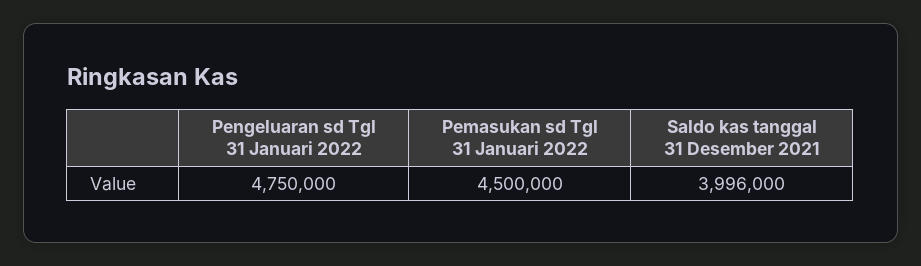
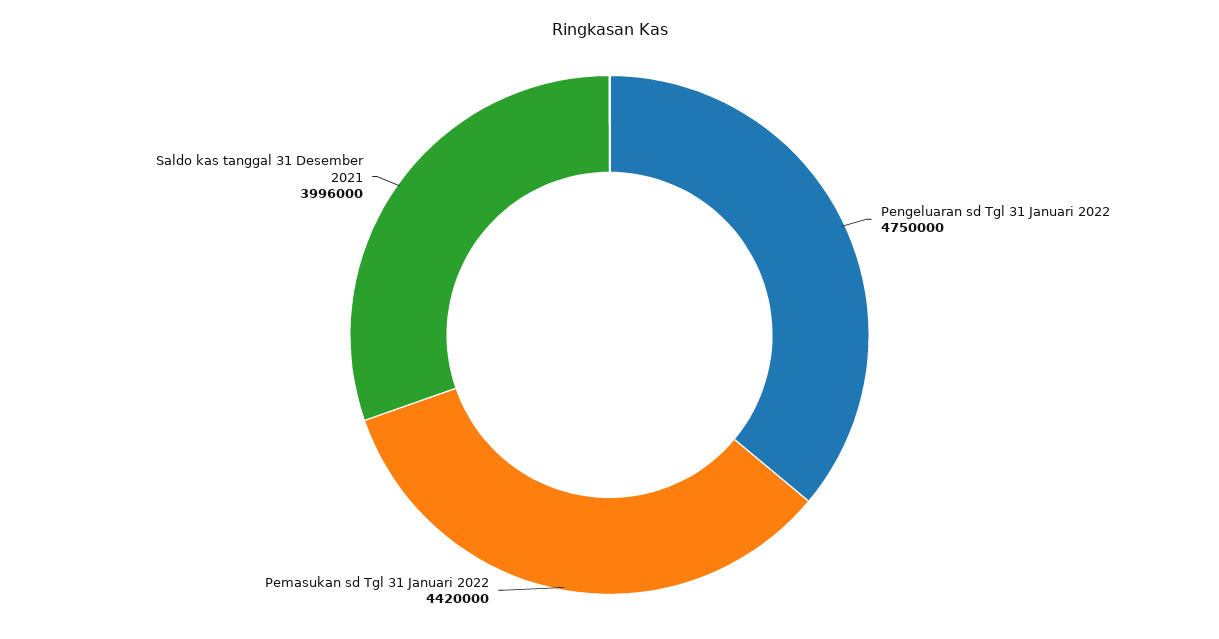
Pemasukan sd Tgl 31 Januari 2022: 4500000 -> 4420000

